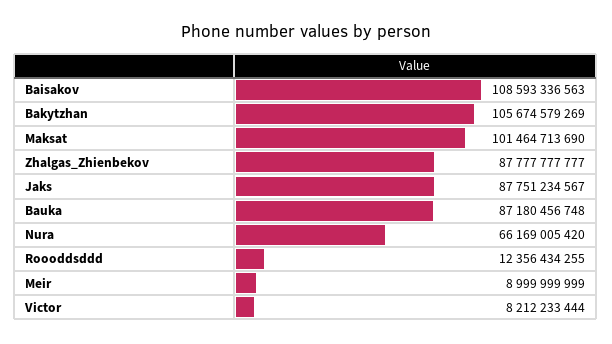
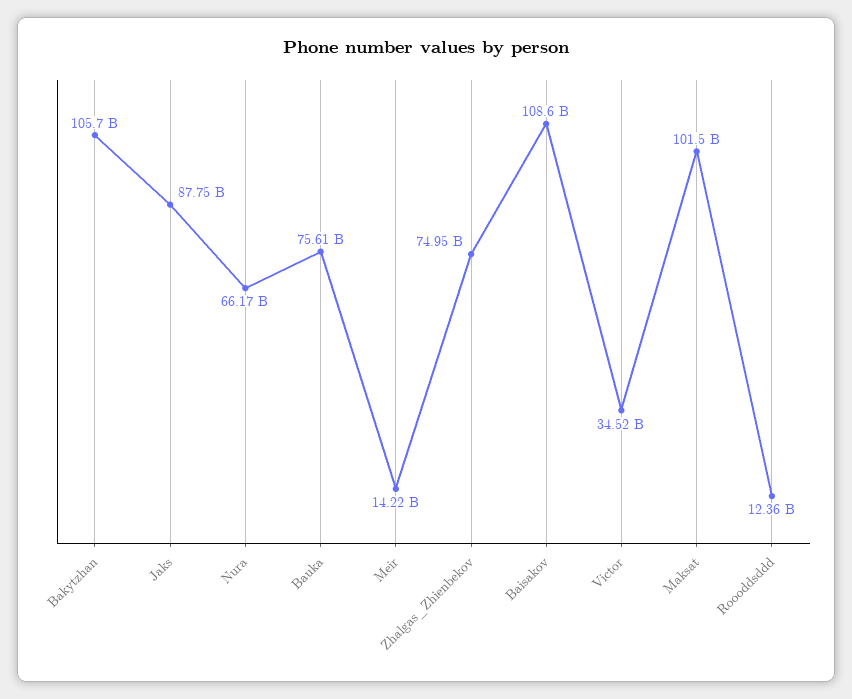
Zhalgas_Zhienbekov: 87777777777 -> 74950000000
Bauka: 87180456748 -> 75610000000
Meir: 8999999999 -> 14220000000
Victor: 8212233444 -> 34520000000

